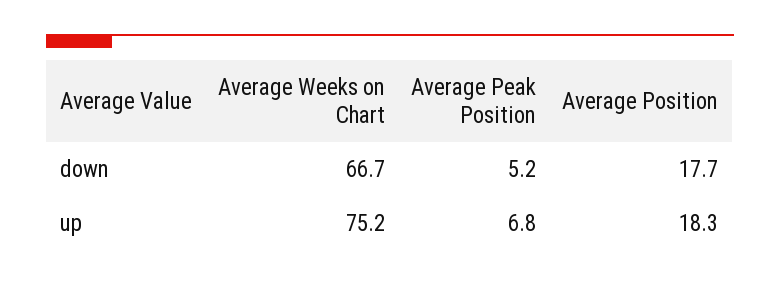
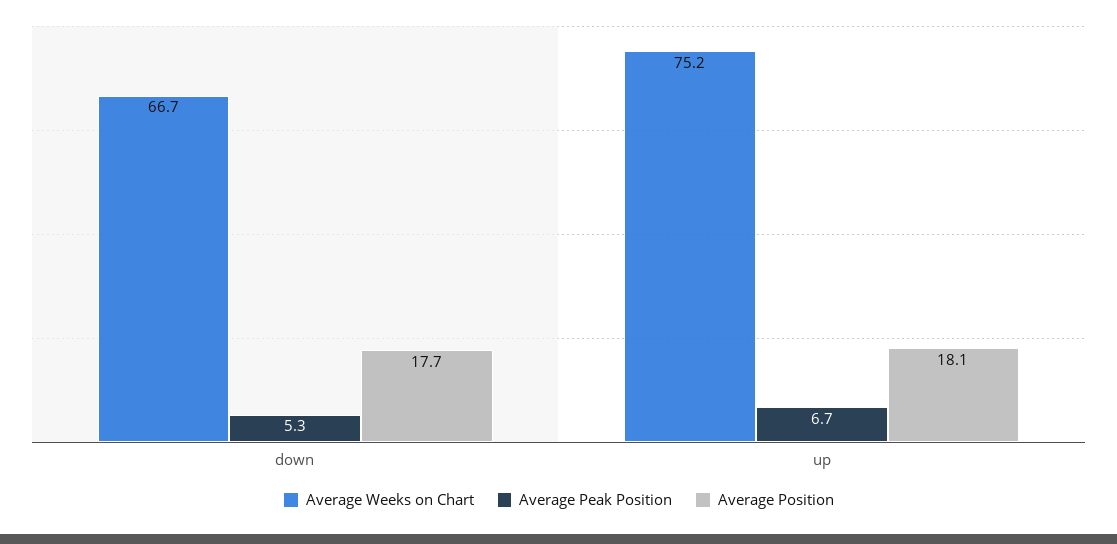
Average Peak Position, down: 5.2 -> 5.3
Average Peak Position, up: 6.8 -> 6.7
Average Position, up: 18.3 -> 18.1

